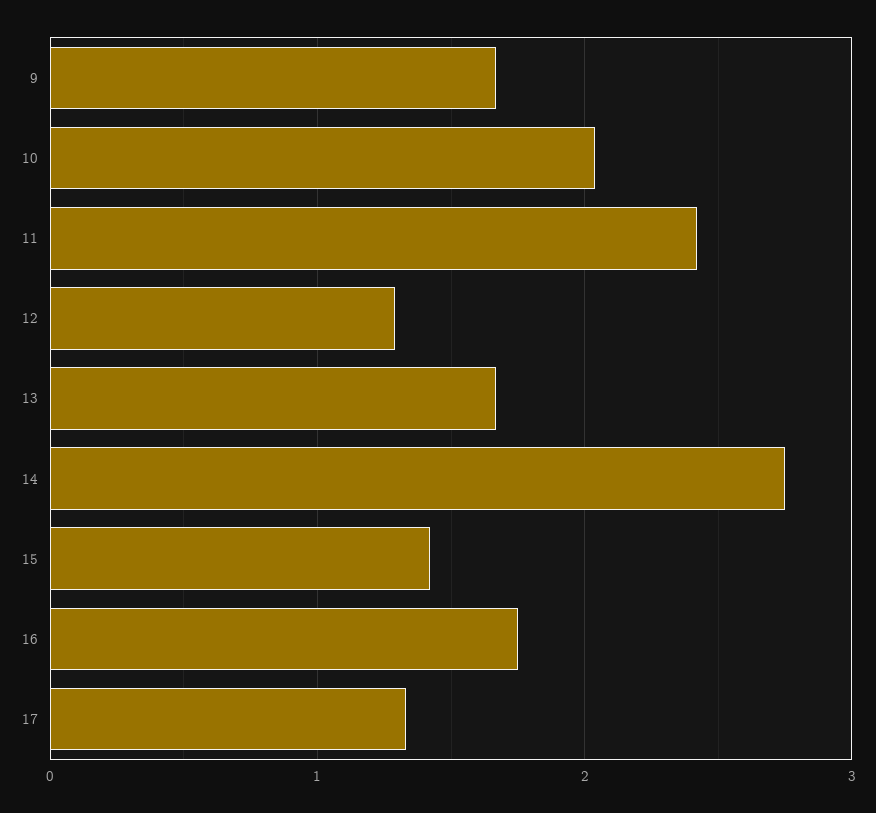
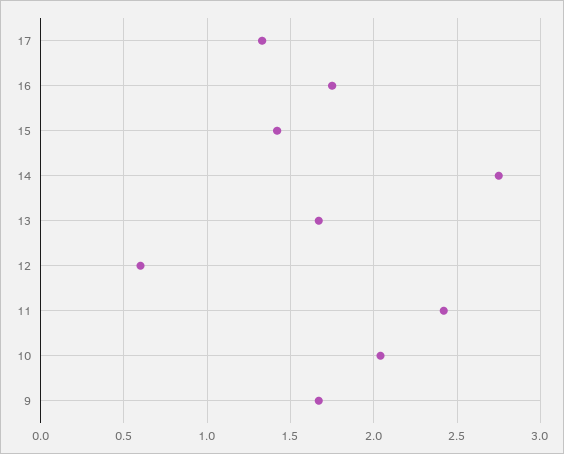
12: 1.3 -> 0.6

